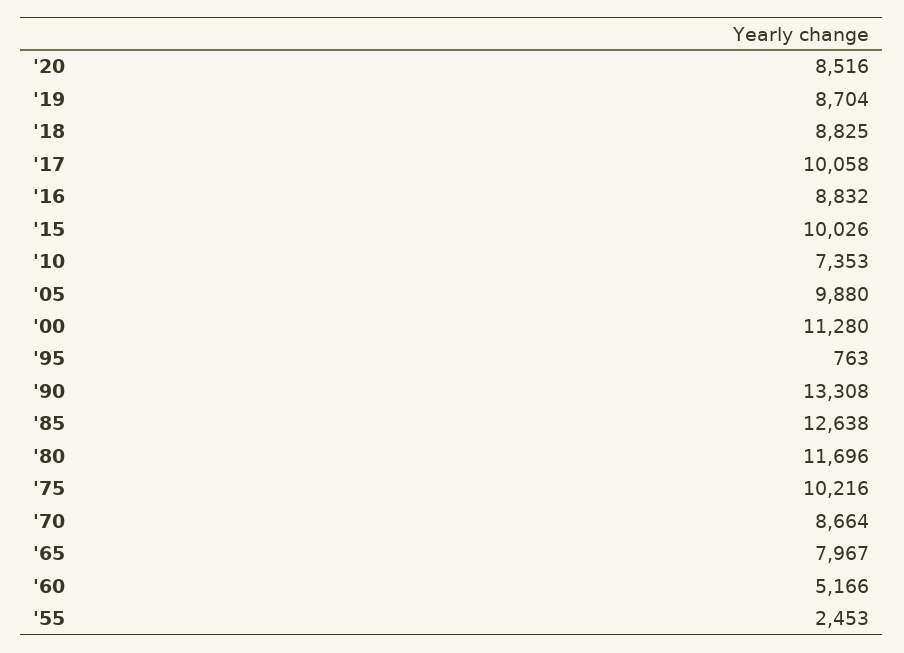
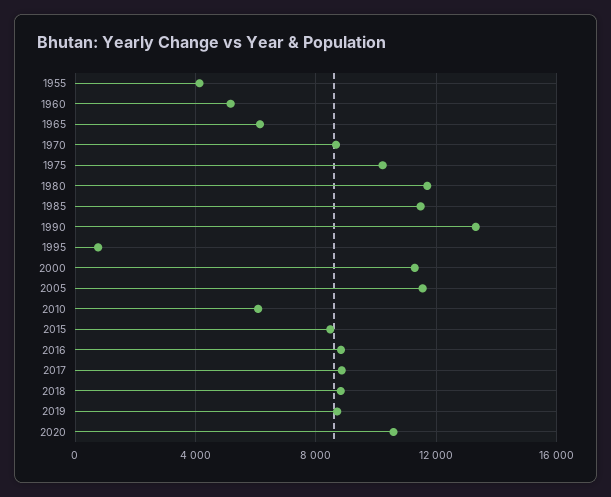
'20: 8516 -> 10500
'17: 10058 -> 9000
'15: 10026 -> 8500
'10: 7353 -> 6000
'05: 9880 -> 11500
'85: 12638 -> 11500
'65: 7967 -> 6000
'55: 2453 -> 4000

